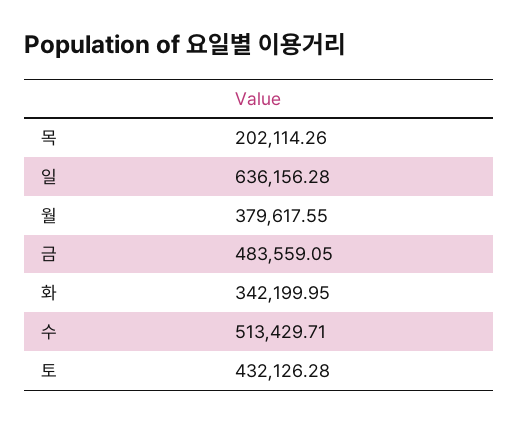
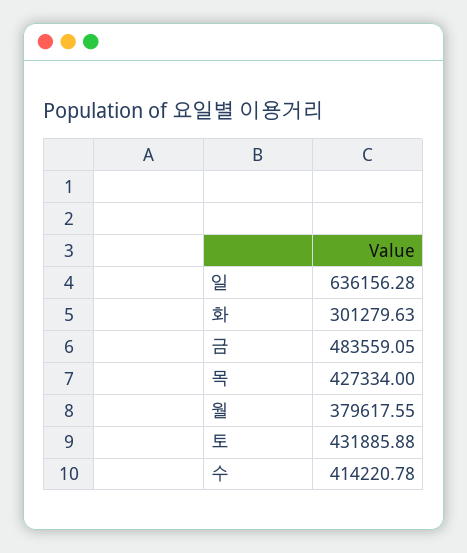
목: 202114.26 -> 427334
화: 342199.95 -> 301279.63
수: 513429.71 -> 414220.78
토: 432126.28 -> 431885.88

